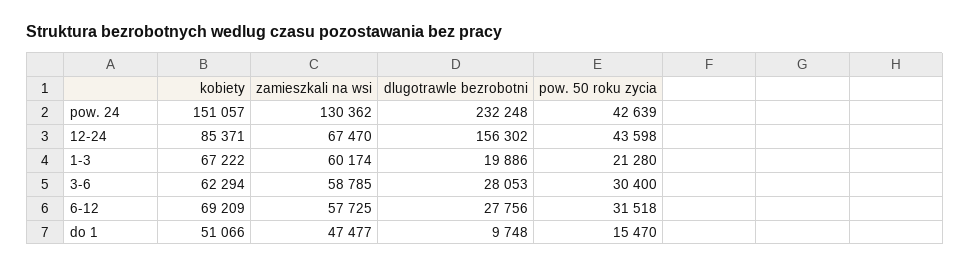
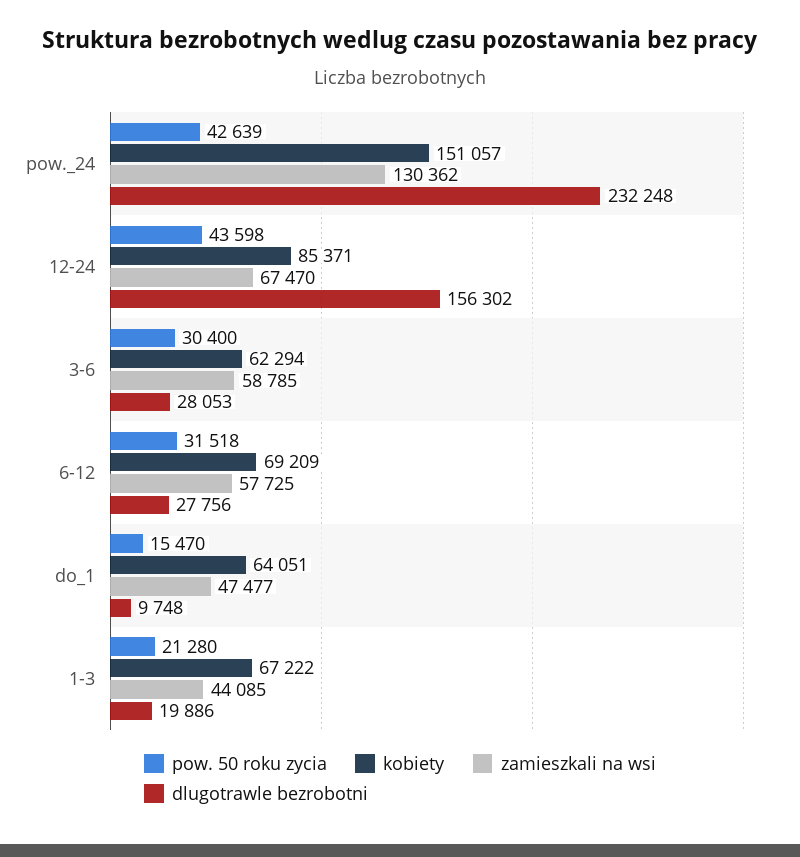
zamieszkali na wsi, 1-3: 60174 -> 44085
kobiety, do 1: 51066 -> 64051

